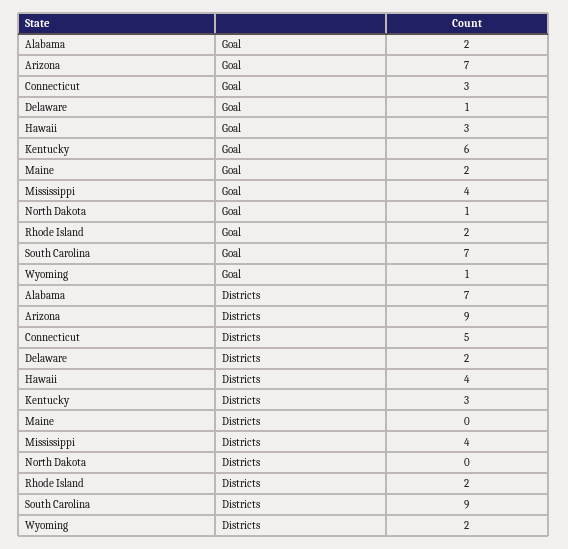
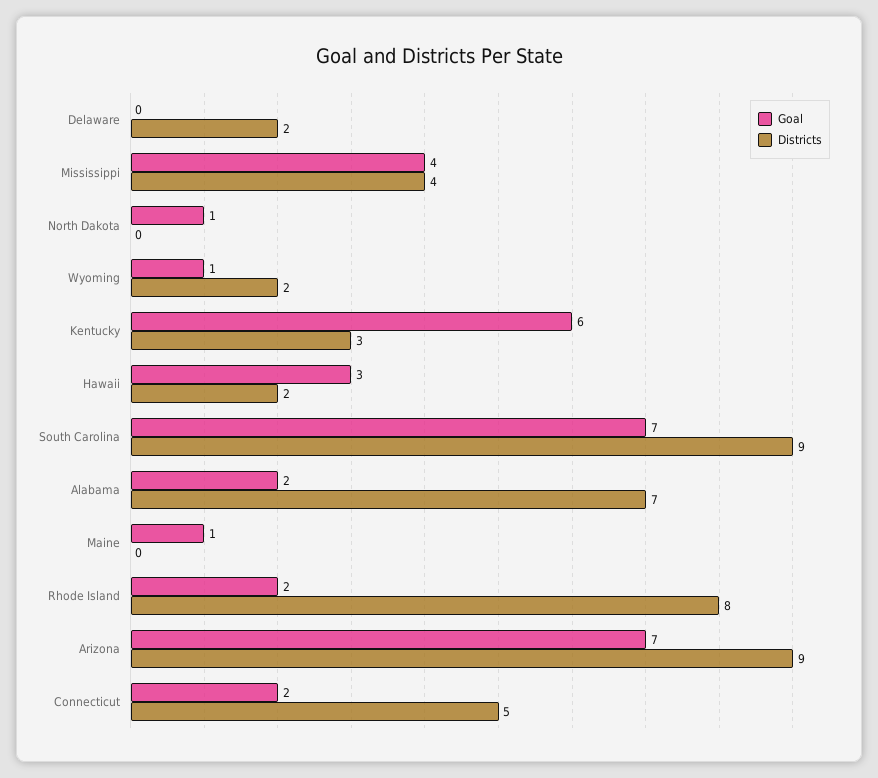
Goal, Connecticut: 3 -> 2
Goal, Delaware: 1 -> 0
Goal, Maine: 2 -> 1
Districts, Hawaii: 4 -> 2
Districts, Rhode Island: 2 -> 8

